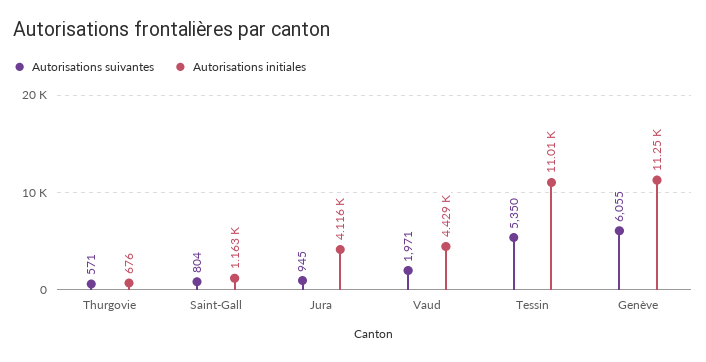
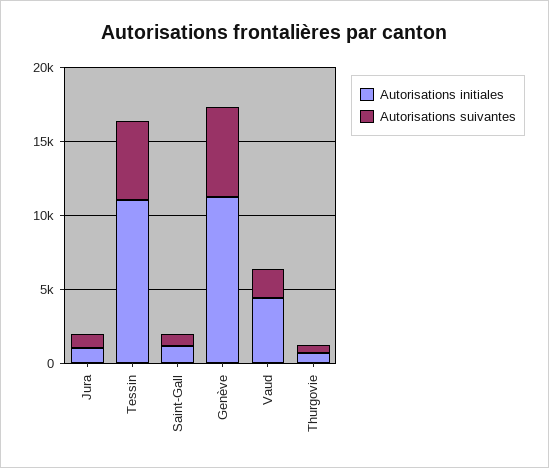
Autorisations initiales, Jura: 4116 -> 1000

